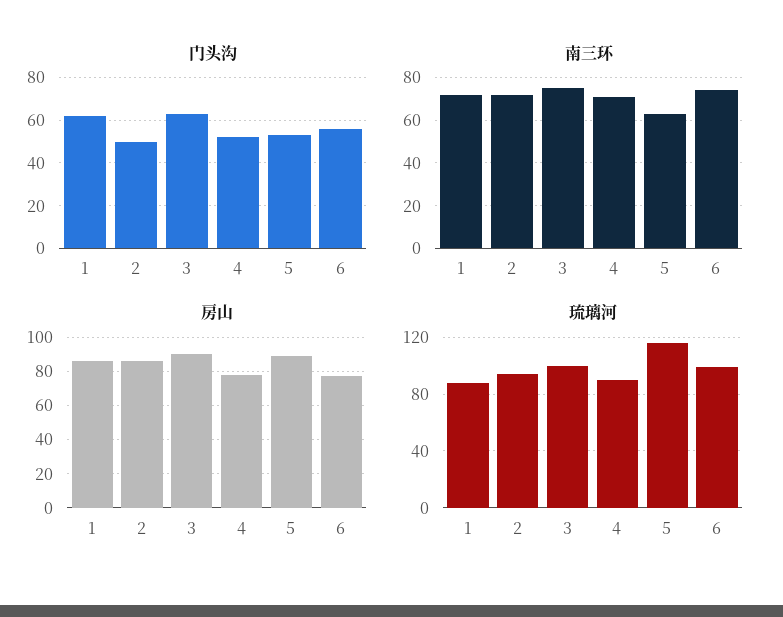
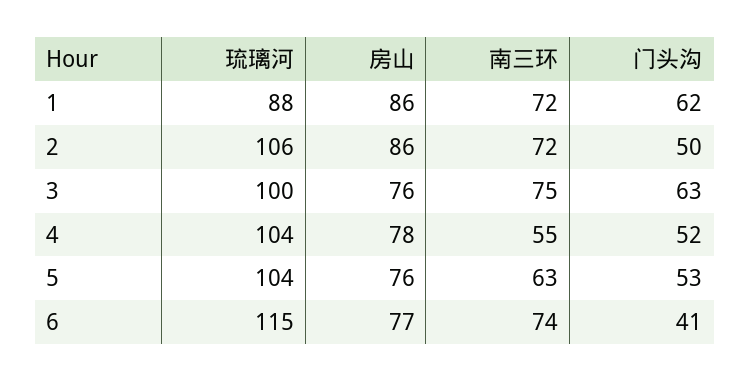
门头沟, 6: 55 -> 41
南三环, 4: 70 -> 55
房山, 3: 90 -> 76
房山, 5: 90 -> 76
琉璃河, 2: 95 -> 106
琉璃河, 4: 90 -> 104
琉璃河, 5: 115 -> 104
琉璃河, 6: 100 -> 115

